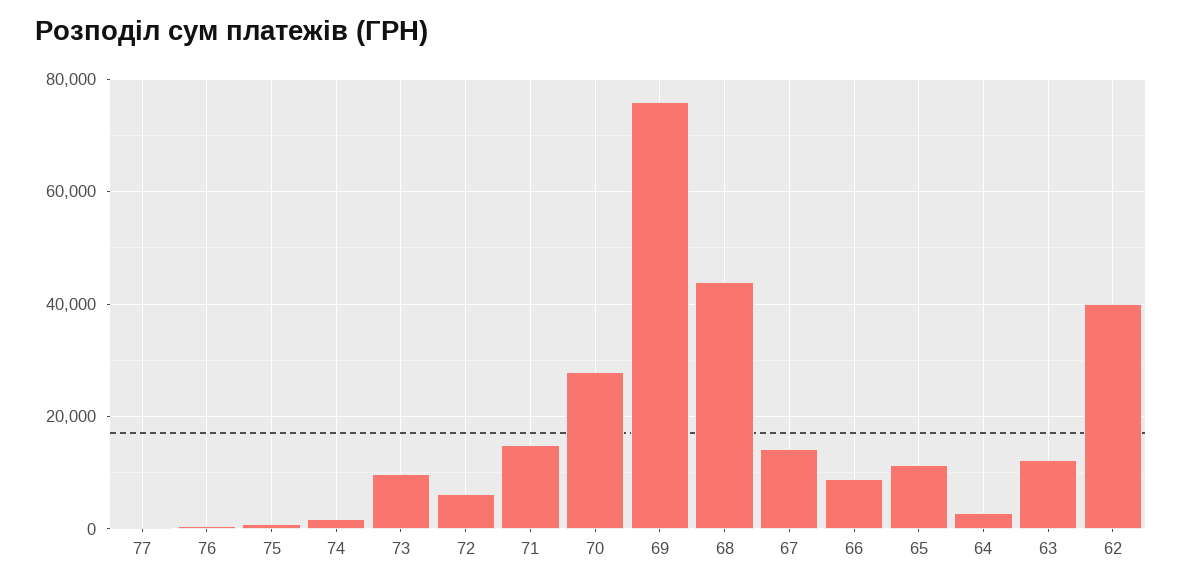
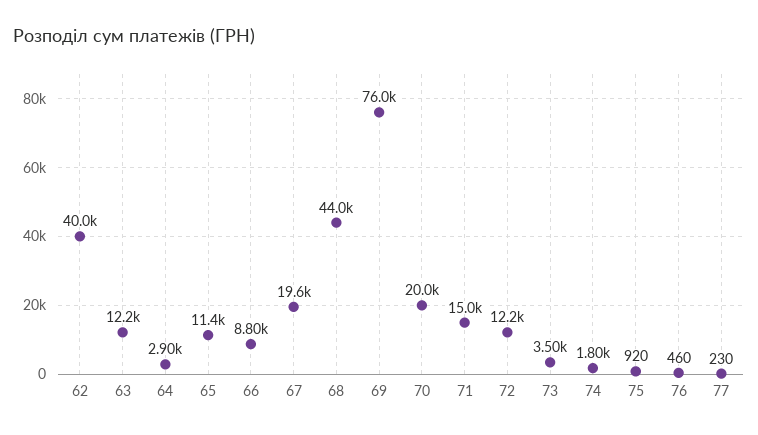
73: 10000 -> 3500
72: 6000 -> 12200
70: 28000 -> 20000
67: 14000 -> 19600

